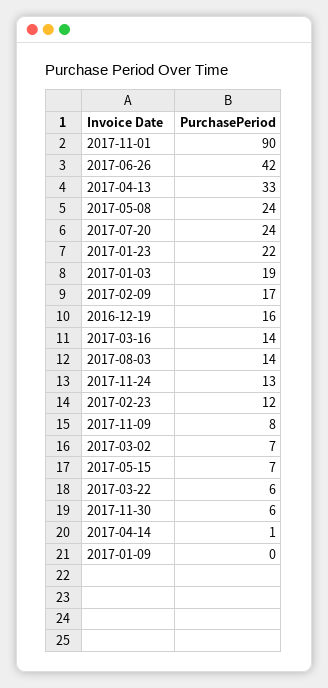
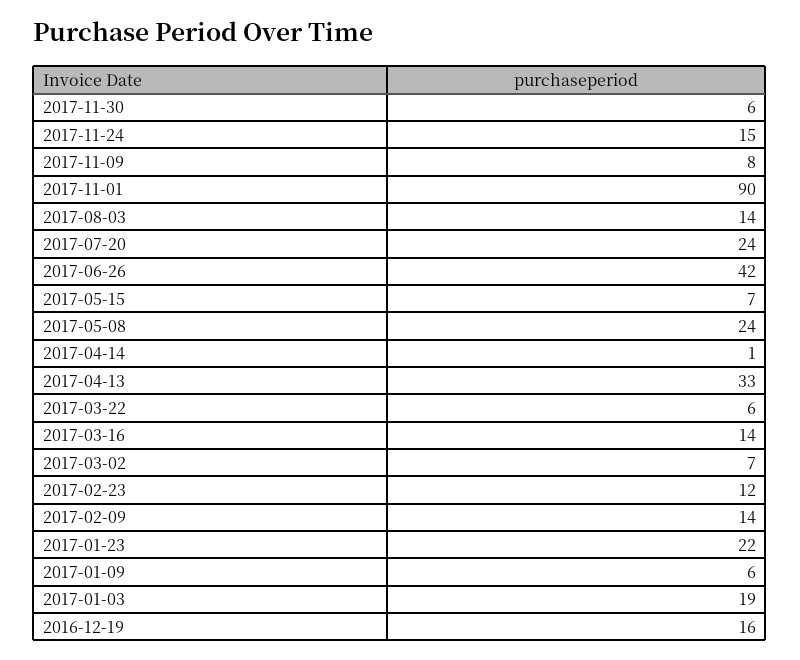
2017-02-09: 17 -> 14
2017-11-24: 13 -> 15
2017-01-09: 0 -> 6

